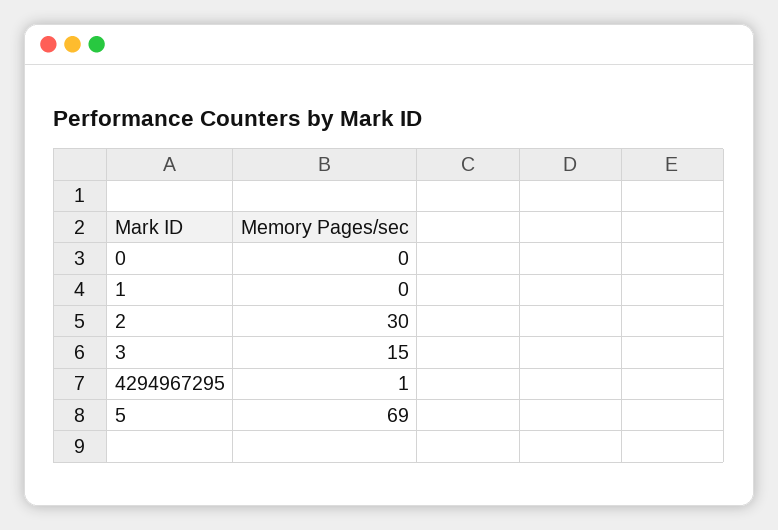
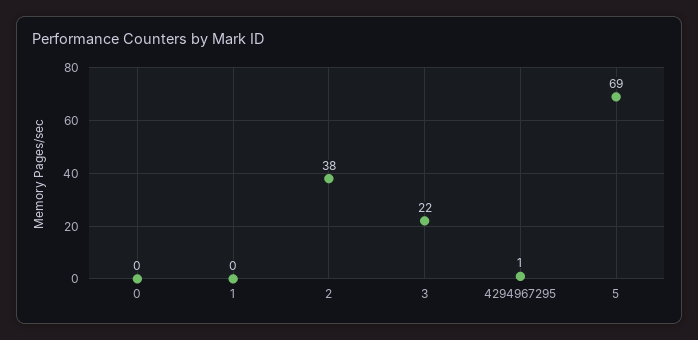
2: 30 -> 38
3: 15 -> 22

